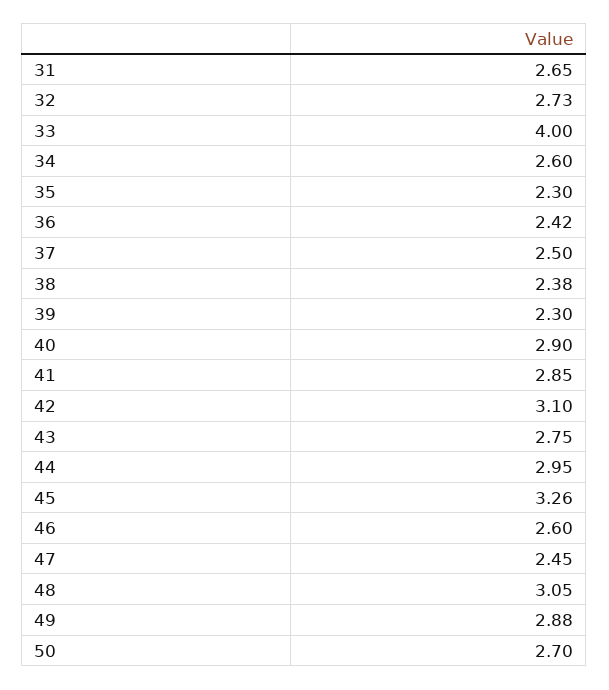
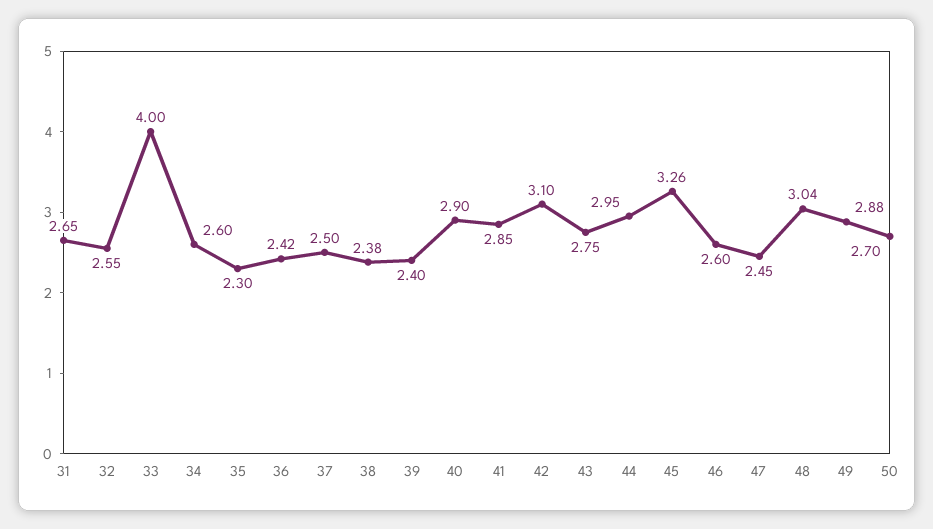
32: 2.73 -> 2.55
39: 2.3 -> 2.4
48: 3.05 -> 3.04

